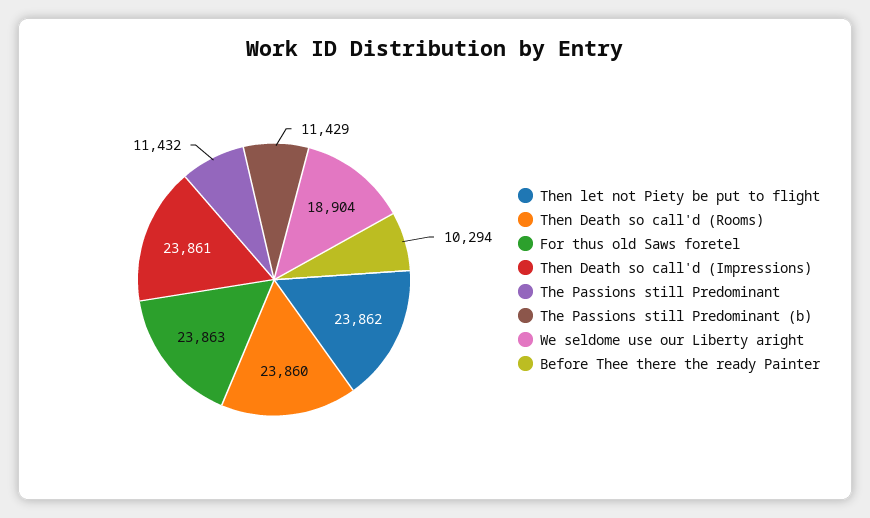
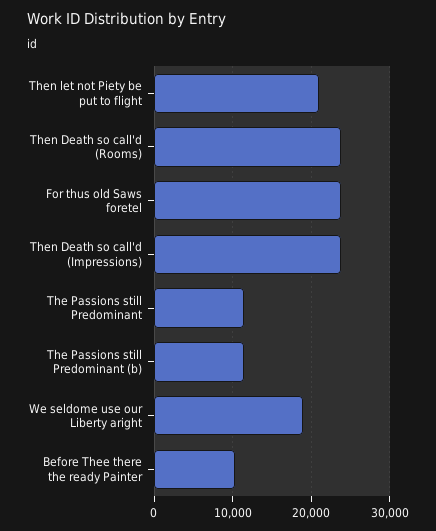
Then let not Piety be put to flight: 23862 -> 21000

